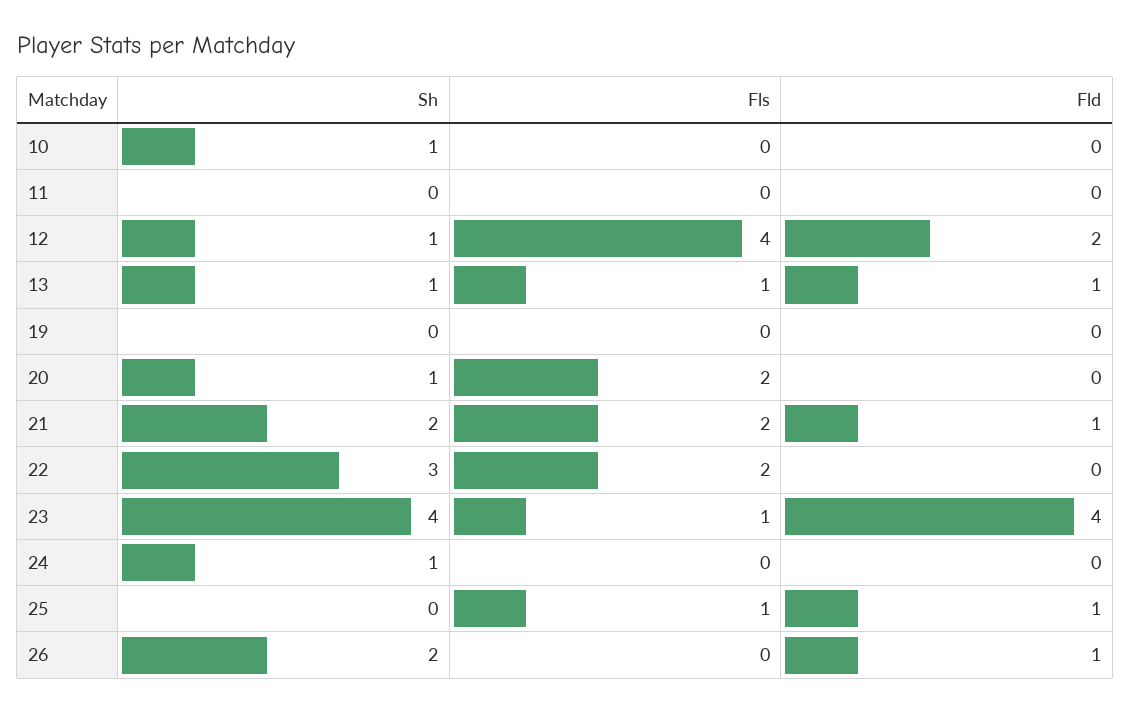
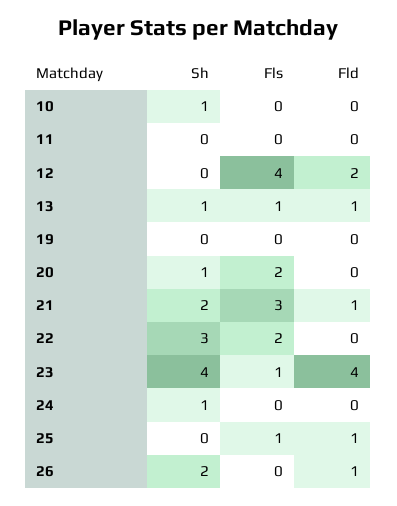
Sh, 12: 1 -> 0
Fls, 21: 2 -> 3

